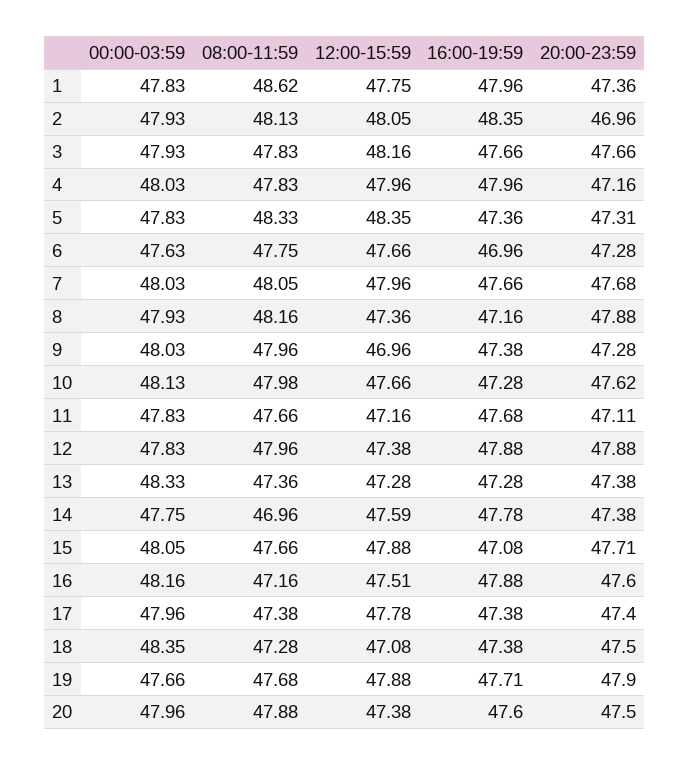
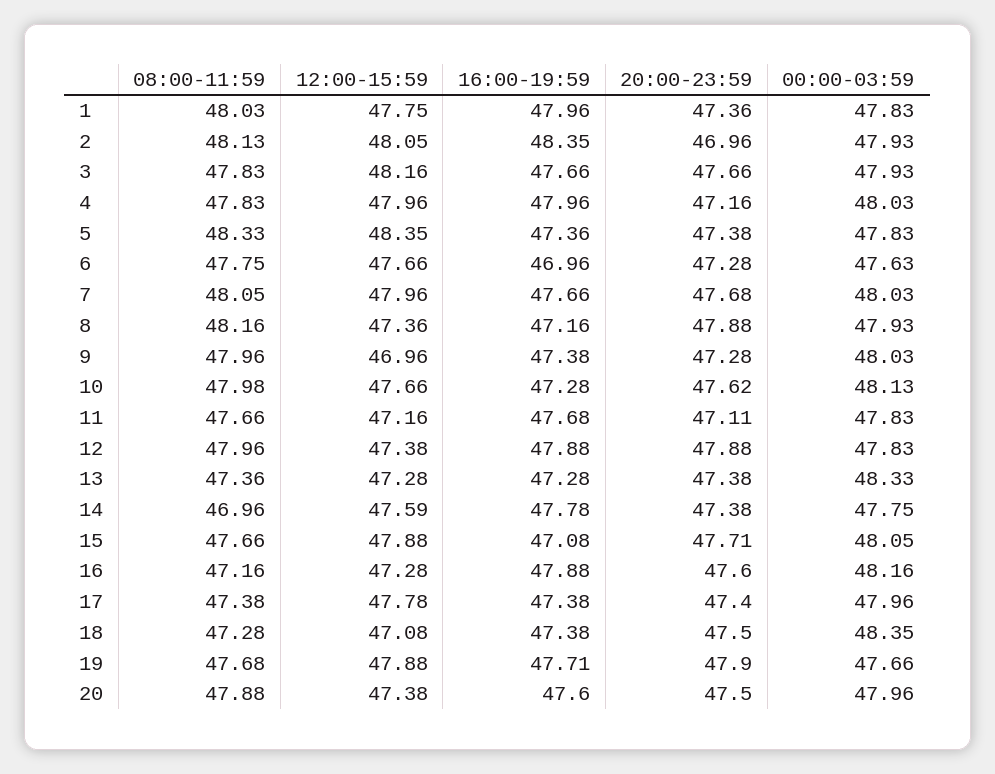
08:00-11:59, 1: 48.62 -> 48.03
20:00-23:59, 5: 47.31 -> 47.38
12:00-15:59, 16: 47.51 -> 47.28

